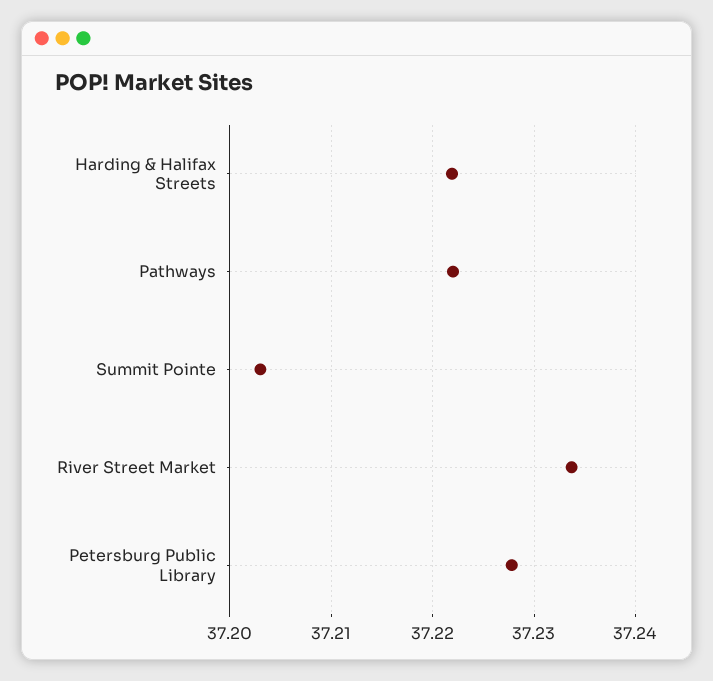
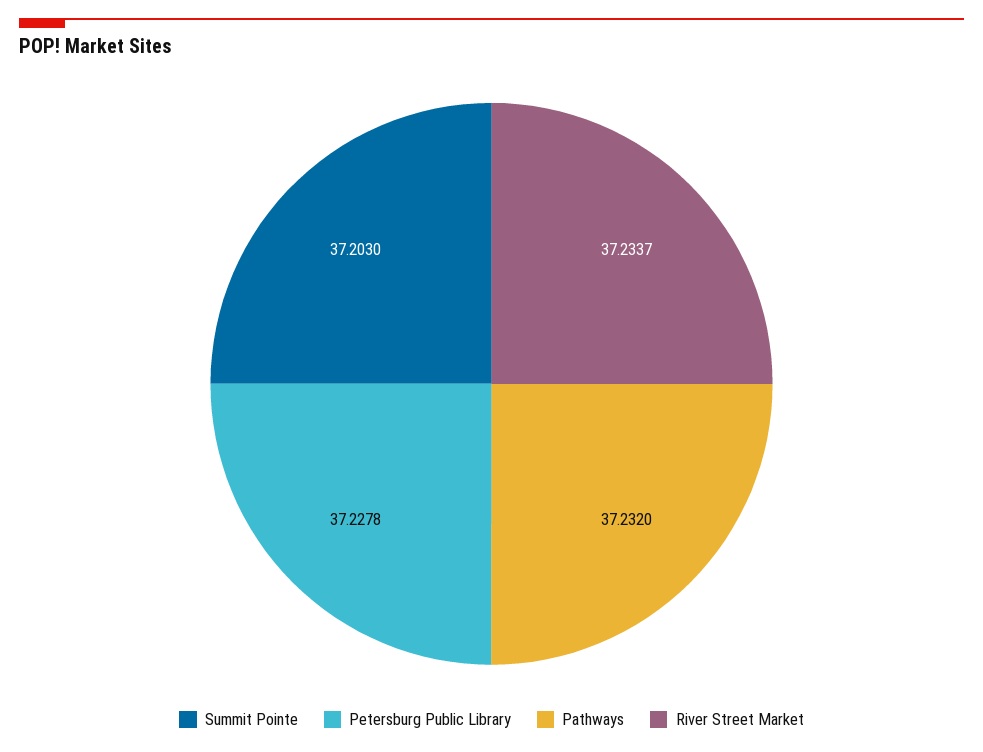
Harding & Halifax Streets: 37.222 -> none
Pathways: 37.222 -> 37.232

